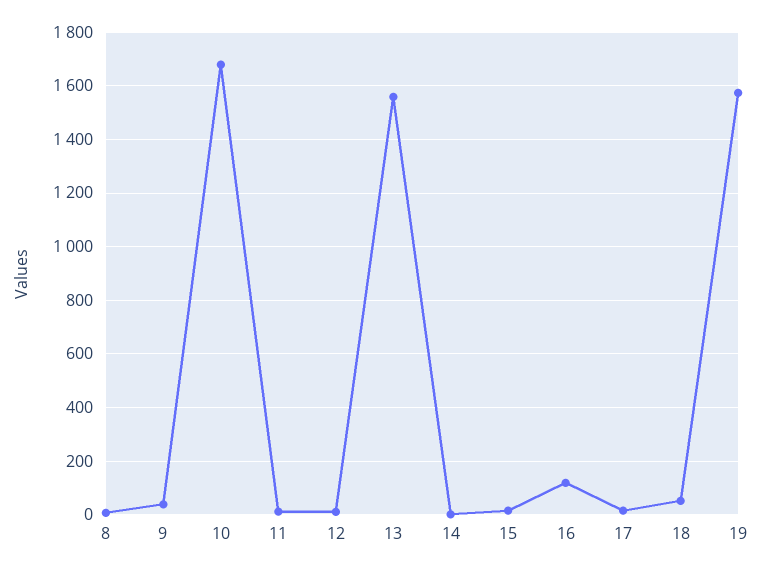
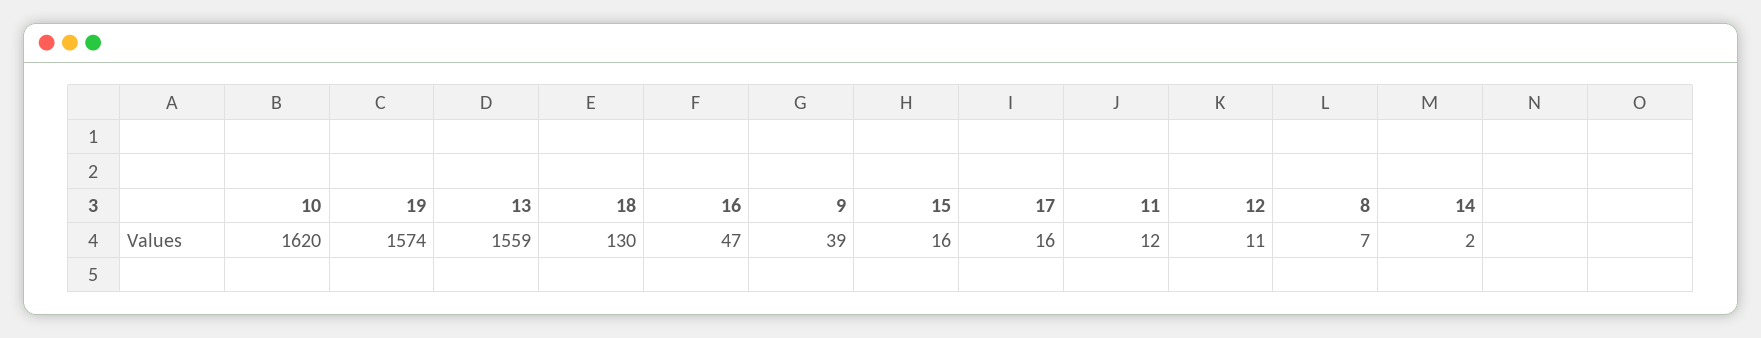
10: 1675 -> 1620
16: 125 -> 47
18: 50 -> 130

